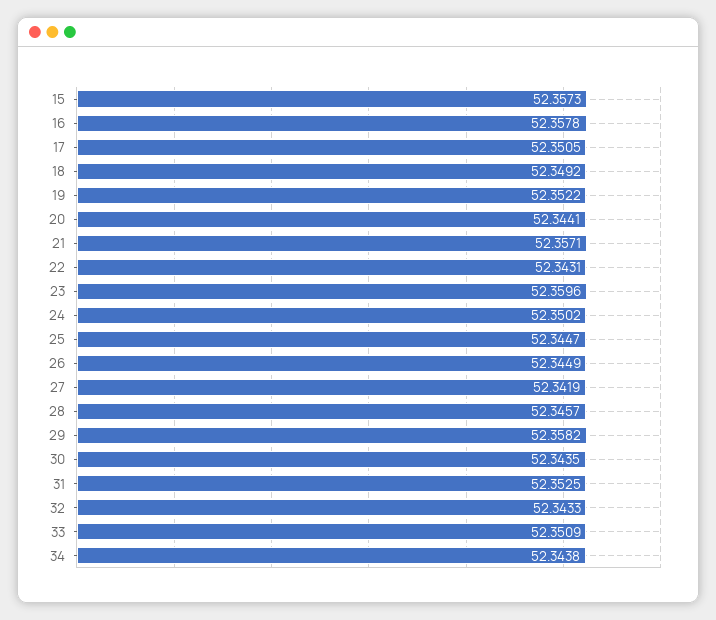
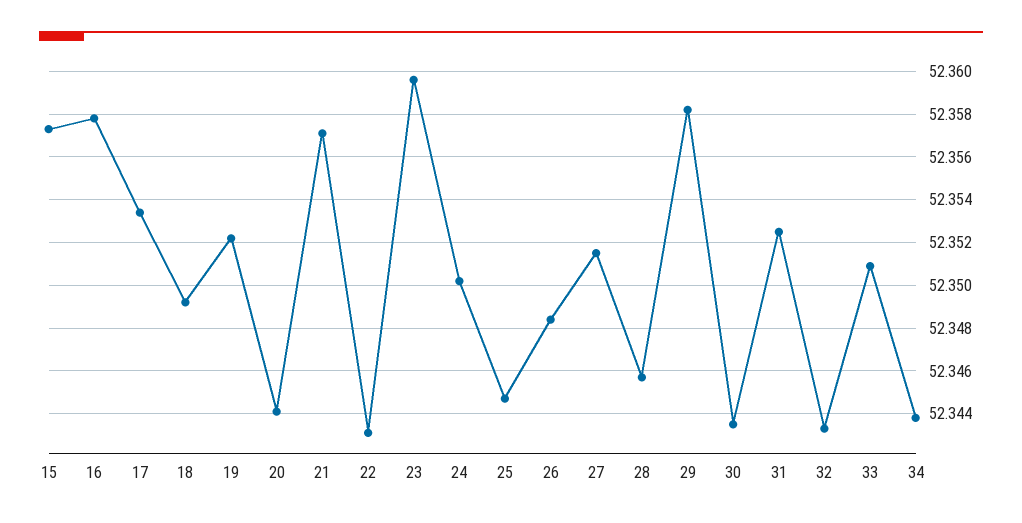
17: 52.3505 -> 52.3535
26: 52.3449 -> 52.3485
27: 52.3419 -> 52.3515

